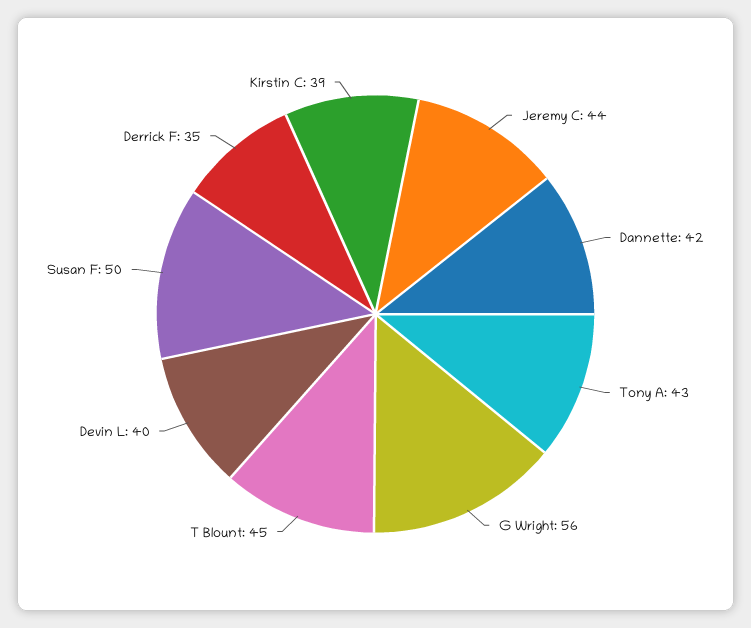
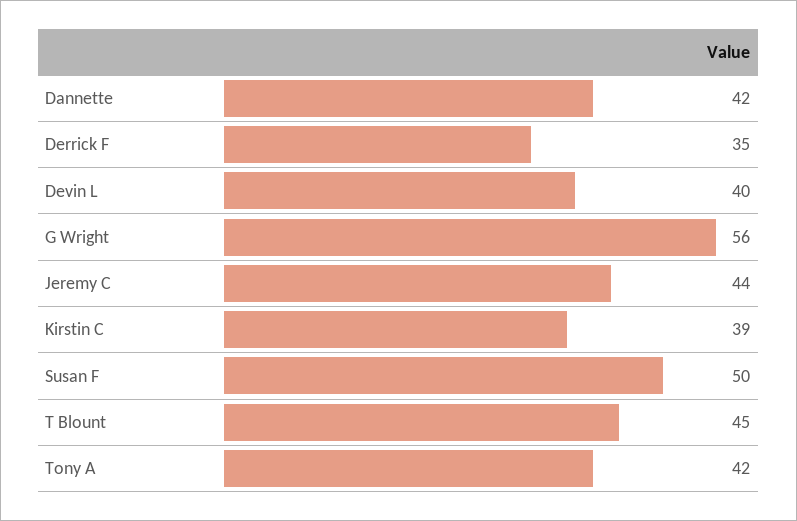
Tony A: 43 -> 42

